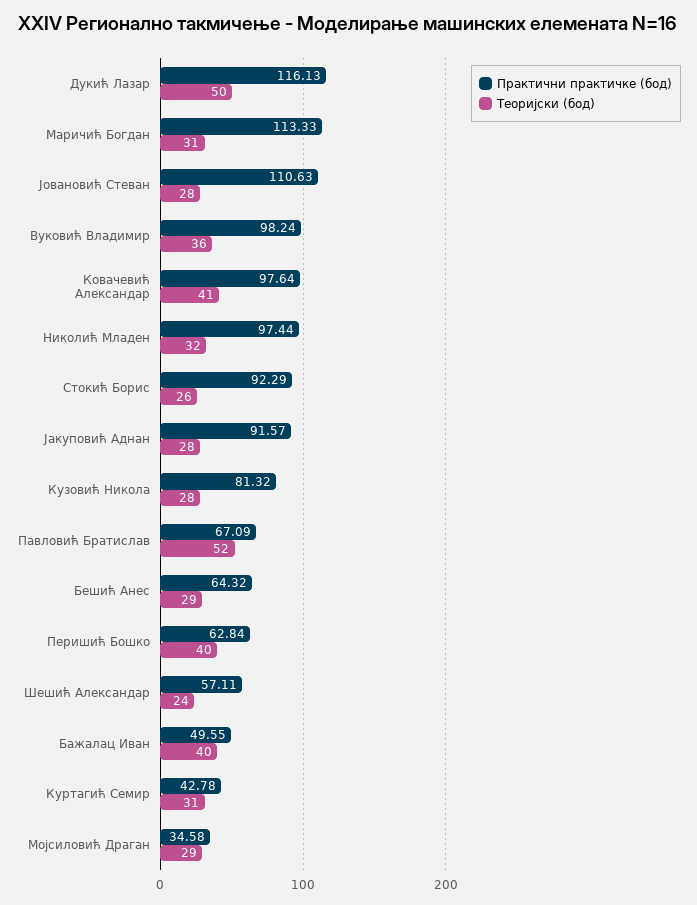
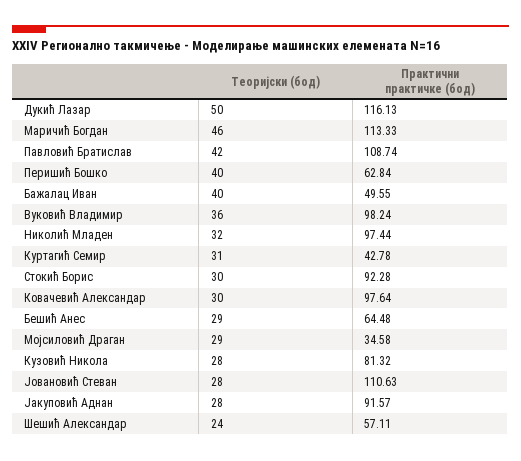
Теоријски (бод), Маричић Богдан: 31 -> 46
Теоријски (бод), Ковачевић Александар: 41 -> 30
Практични практичке (бод), Стокић Борис: 92.29 -> 92.28
Теоријски (бод), Стокић Борис: 26 -> 30
Практични практичке (бод), Павловић Братислав: 67.09 -> 108.74
Теоријски (бод), Павловић Братислав: 52 -> 42
Практични практичке (бод), Бешић Анес: 64.32 -> 64.48

